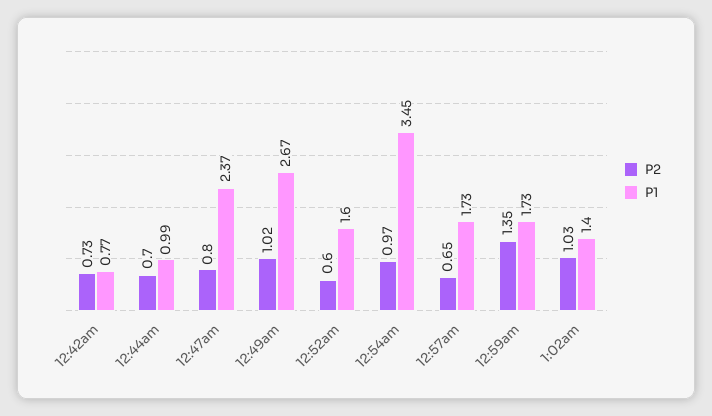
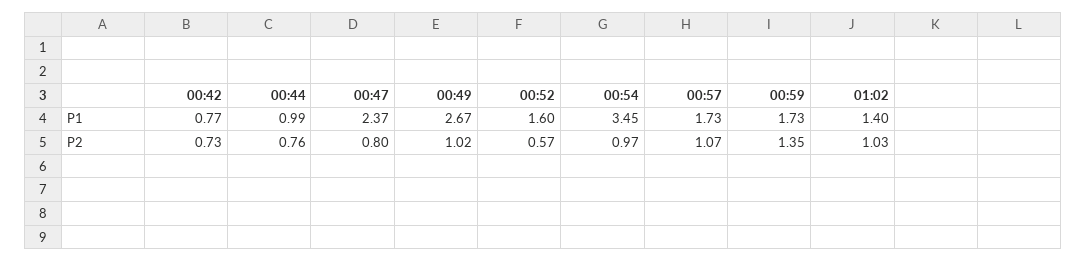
P2, 12:44am: 0.7 -> 0.76
P2, 12:52am: 0.6 -> 0.57
P2, 12:57am: 0.65 -> 1.07

